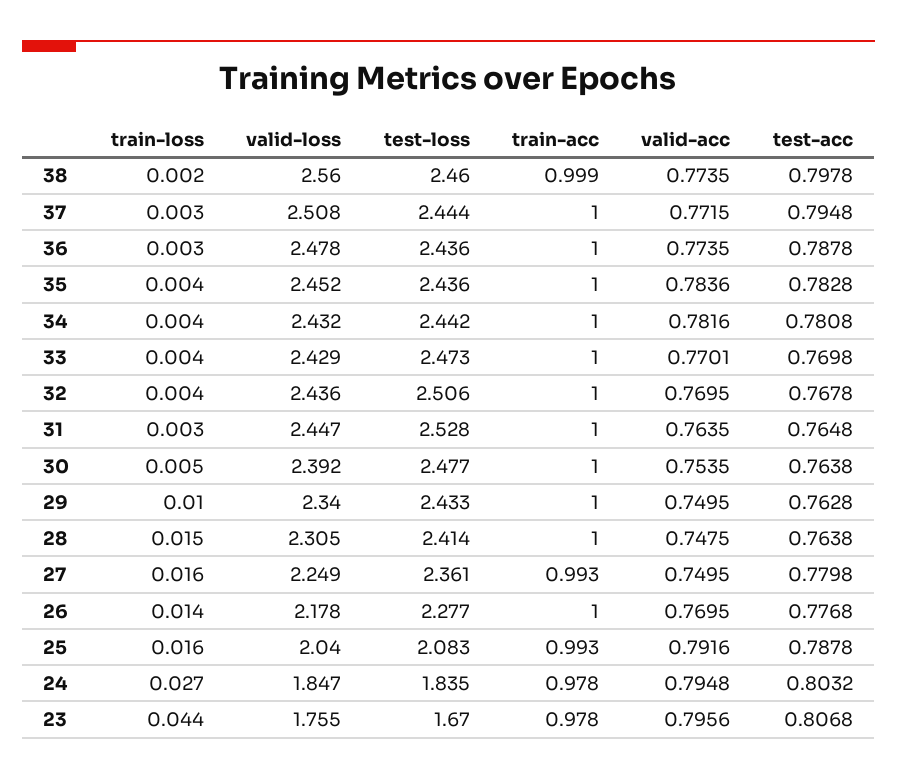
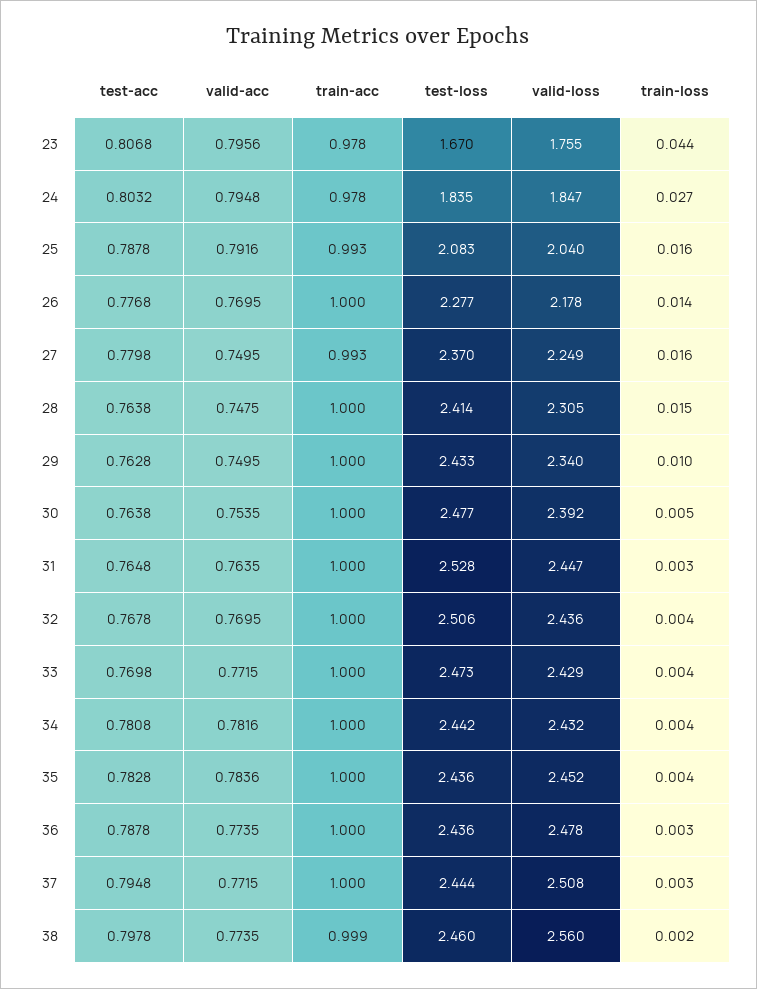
valid-acc, 33: 0.7701 -> 0.7715
test-loss, 27: 2.361 -> 2.37

